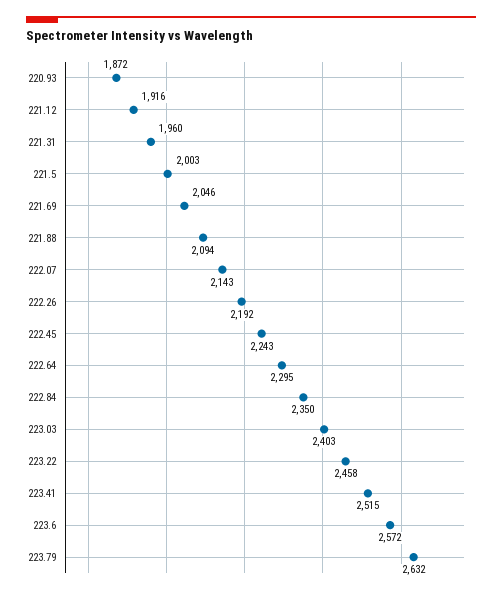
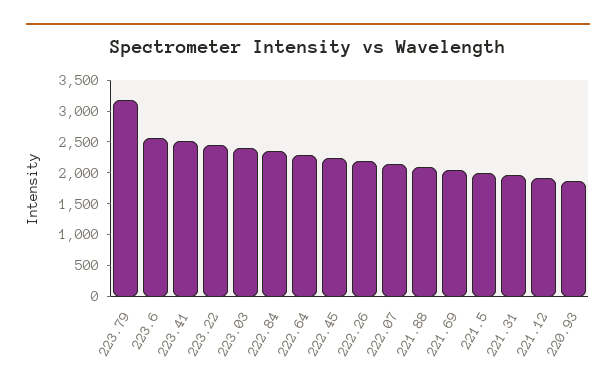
223.79: 2632 -> 3250

